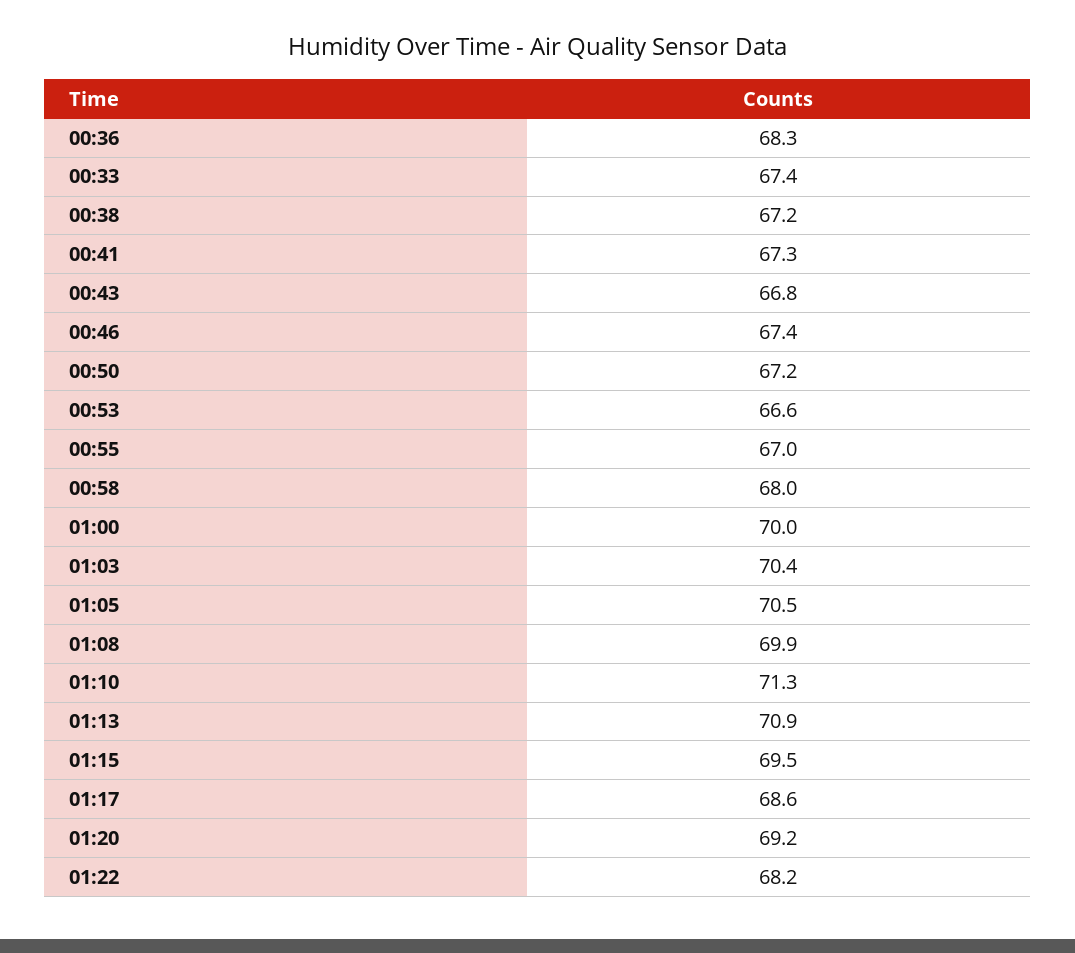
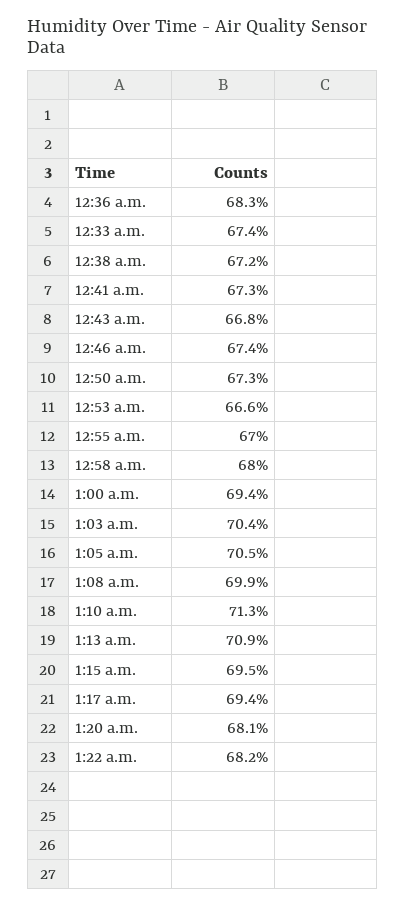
00:50: 67.2 -> 67.3
01:00: 70 -> 69.4
01:17: 68.6 -> 69.4
01:20: 69.2 -> 68.1

